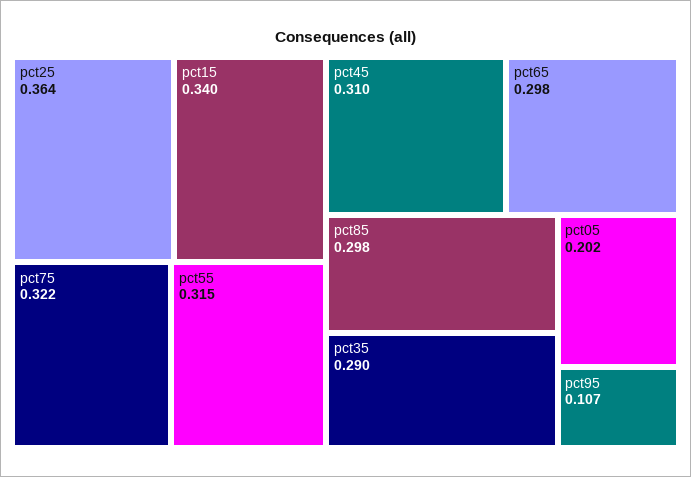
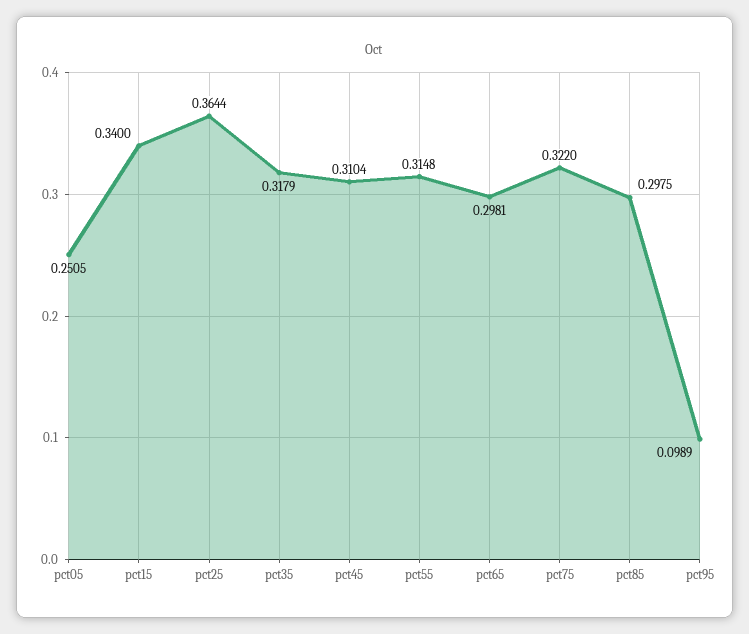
pct35: 0.29 -> 0.3179
pct05: 0.202 -> 0.2505
pct95: 0.107 -> 0.0989

